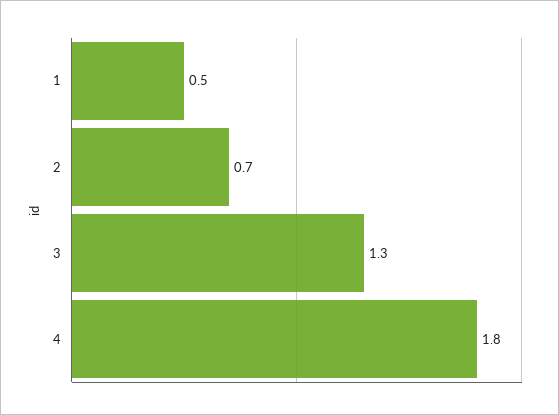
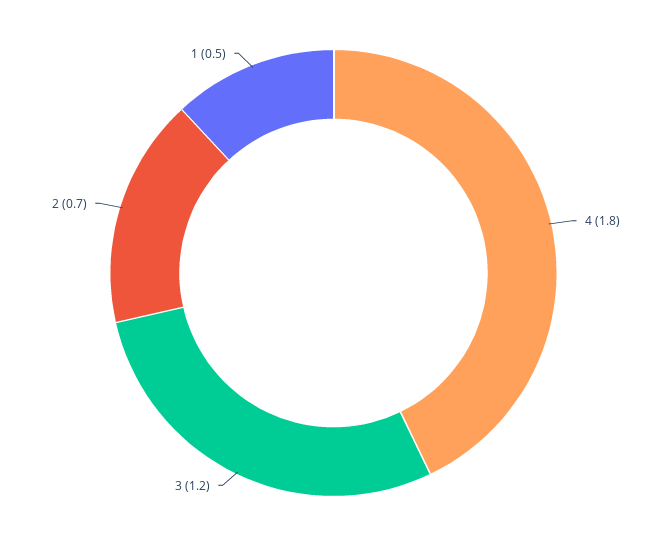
3: 1.3 -> 1.2

